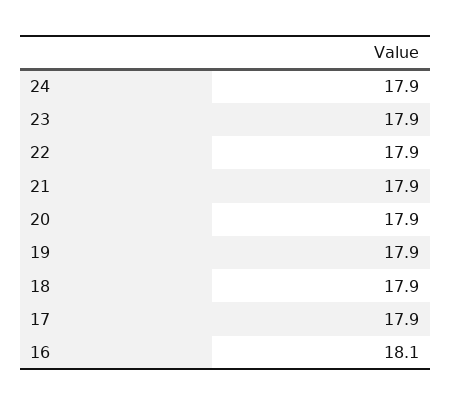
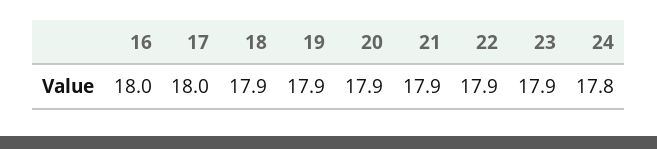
24: 17.9 -> 17.8
17: 17.9 -> 18
16: 18.1 -> 18

